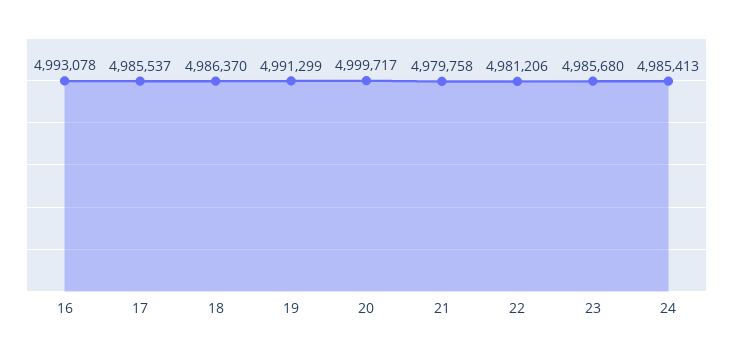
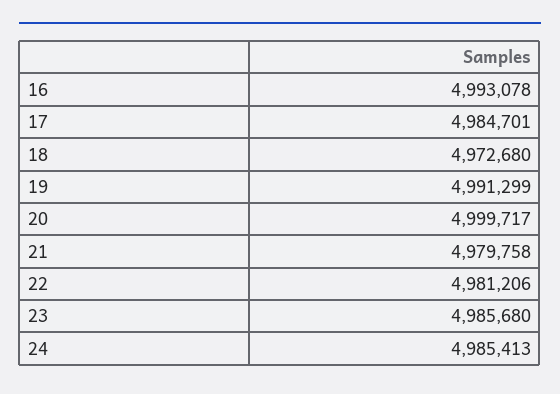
17: 4985537 -> 4984701
18: 4986370 -> 4972680

